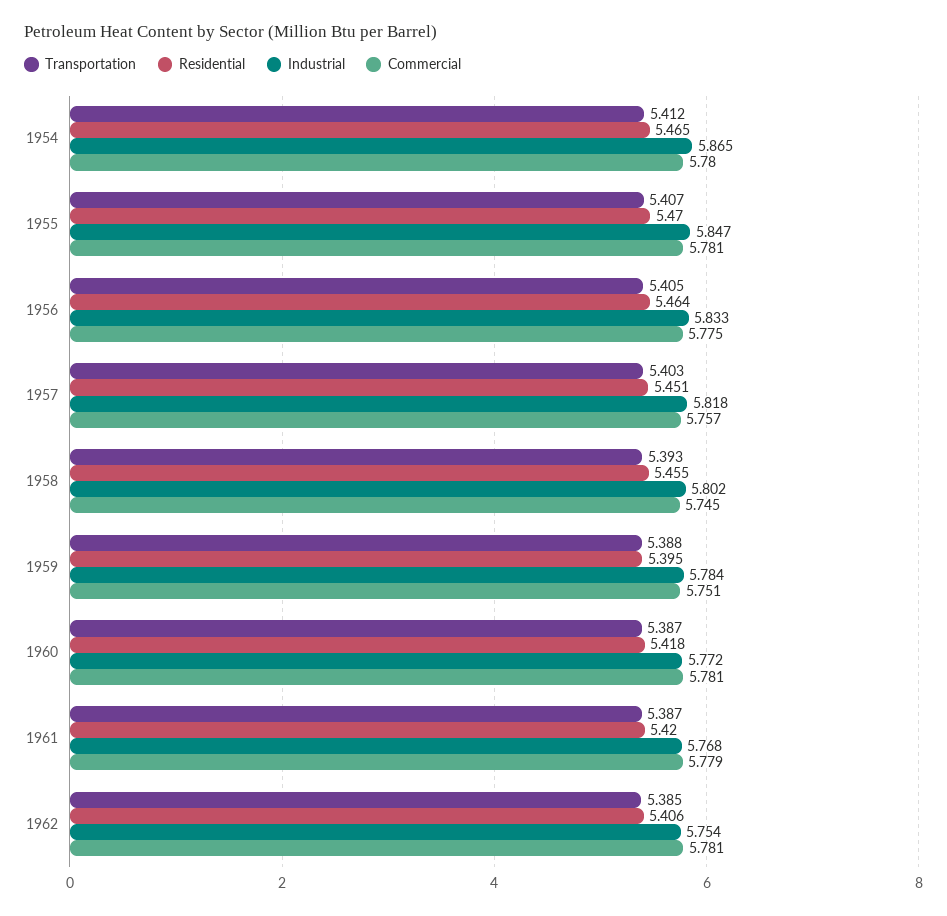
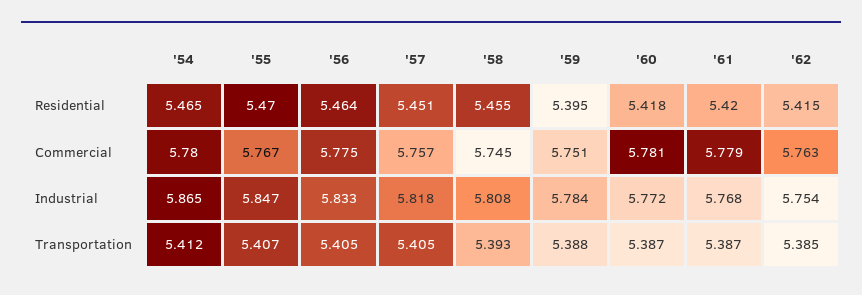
Commercial, 1955: 5.781 -> 5.767
Transportation, 1957: 5.403 -> 5.405
Industrial, 1958: 5.802 -> 5.808
Residential, 1962: 5.406 -> 5.415
Commercial, 1962: 5.781 -> 5.763

